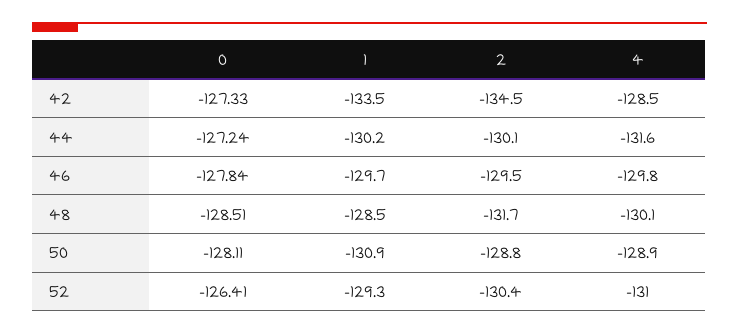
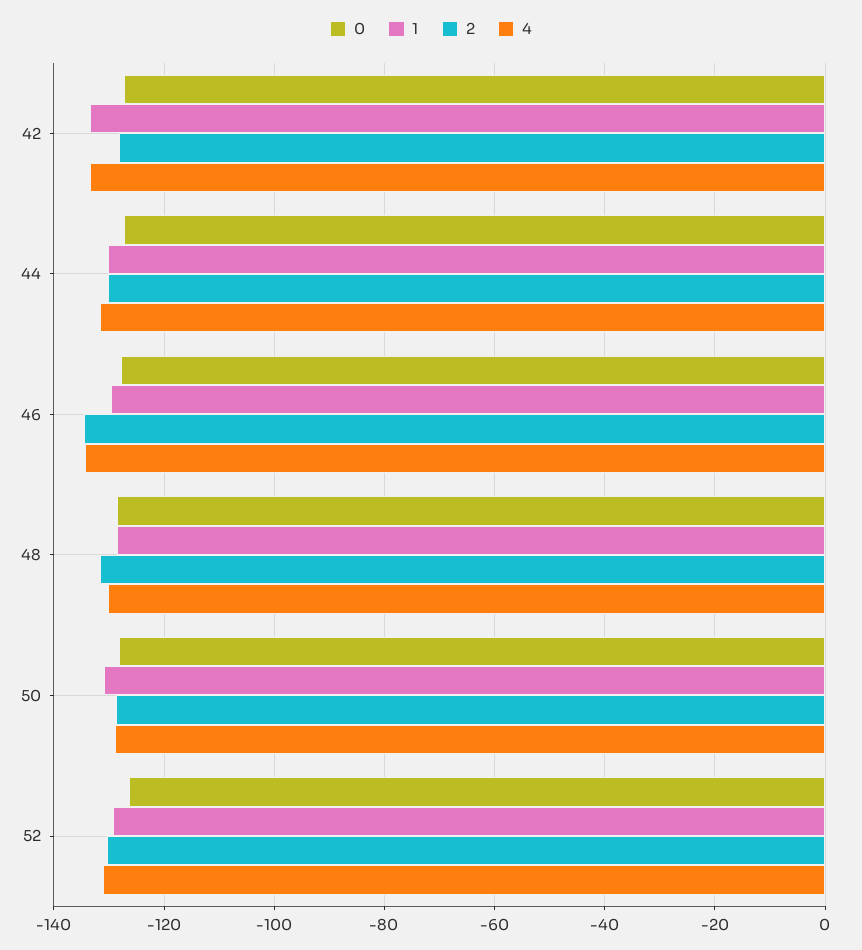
2, 42: -134.5 -> -128
4, 42: -128.5 -> -134
2, 46: -129.5 -> -134
4, 46: -129.8 -> -134

